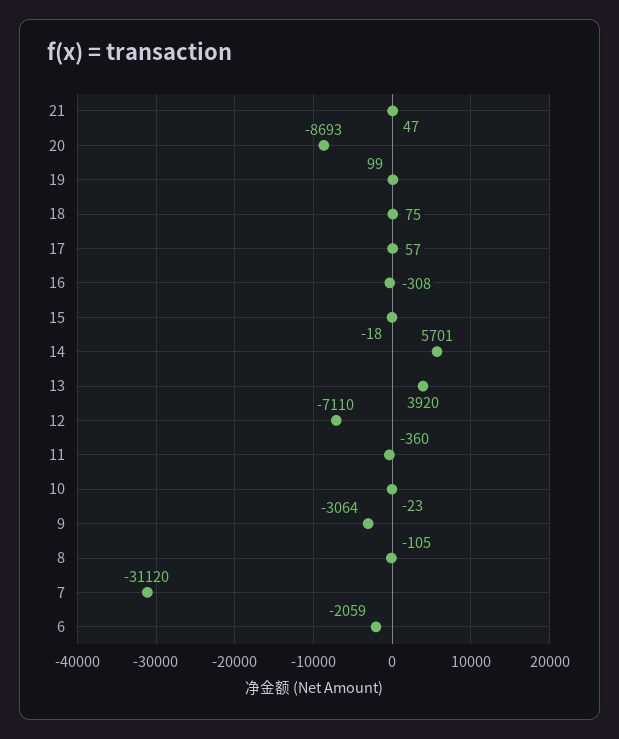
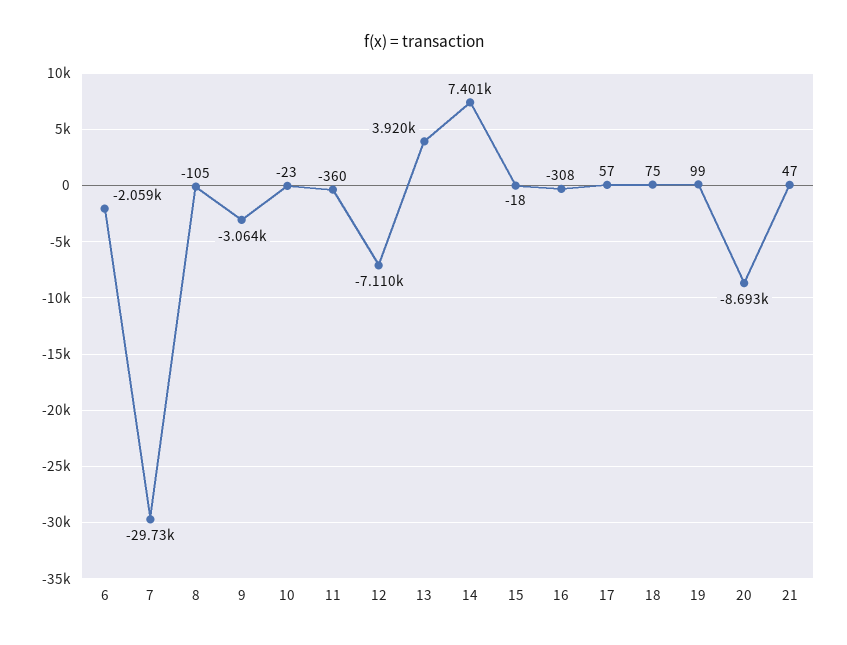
14: 5701 -> 7401
7: -31120 -> -29730

